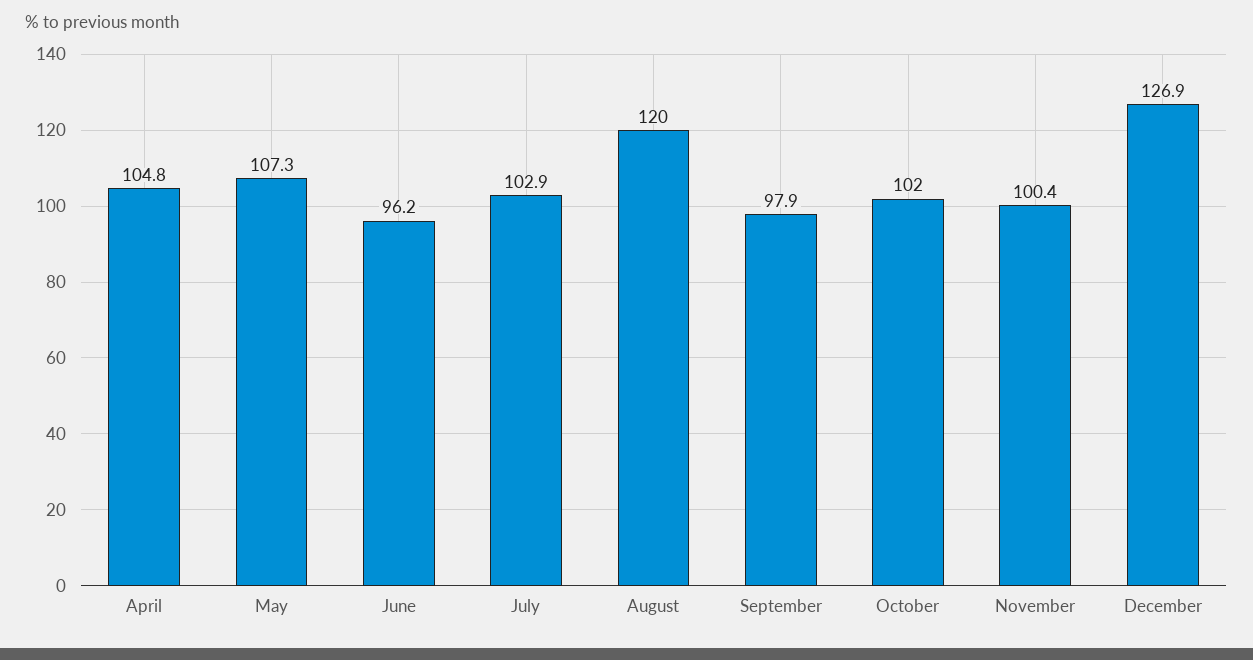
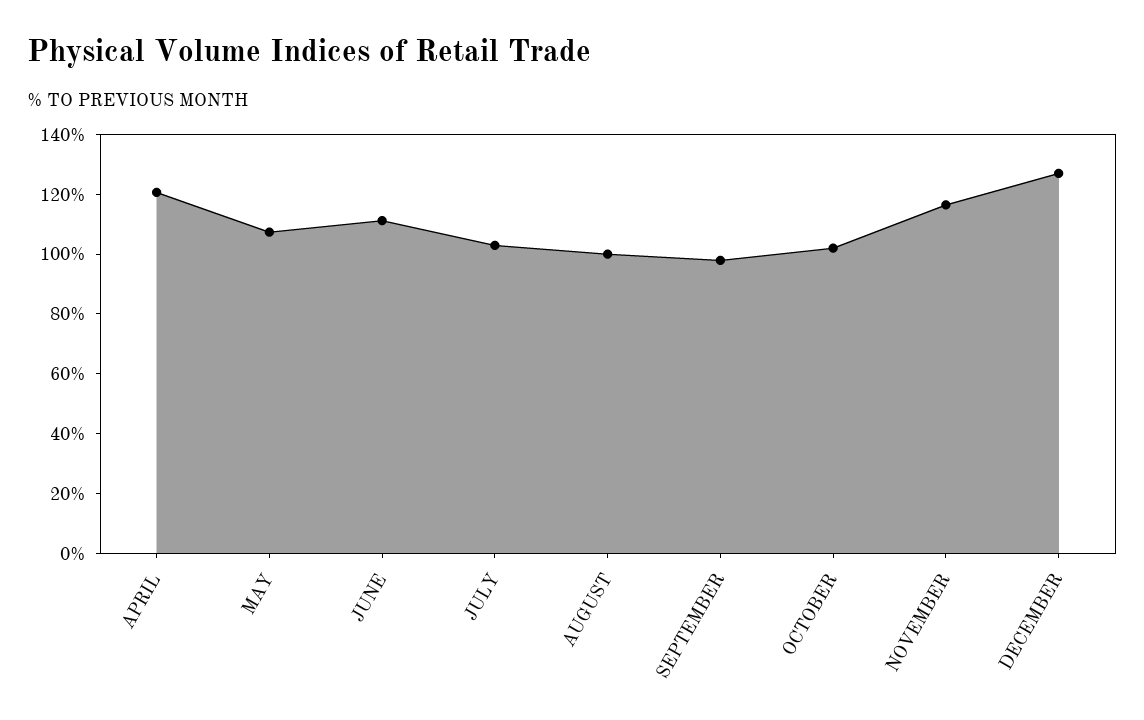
April: 104.8 -> 120
June: 96.2 -> 110
August: 120 -> 100
November: 100.4 -> 115

